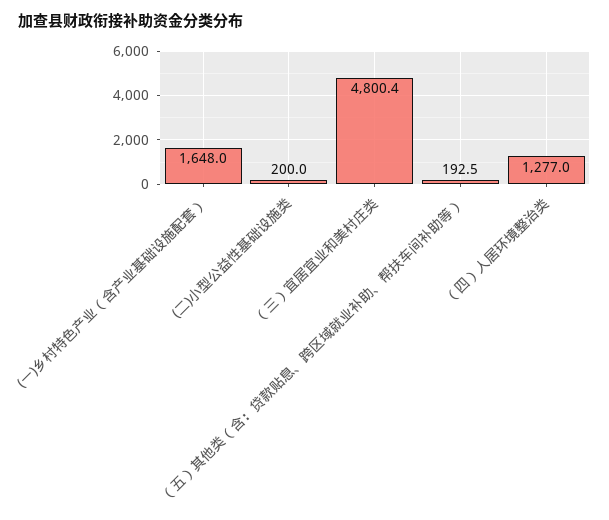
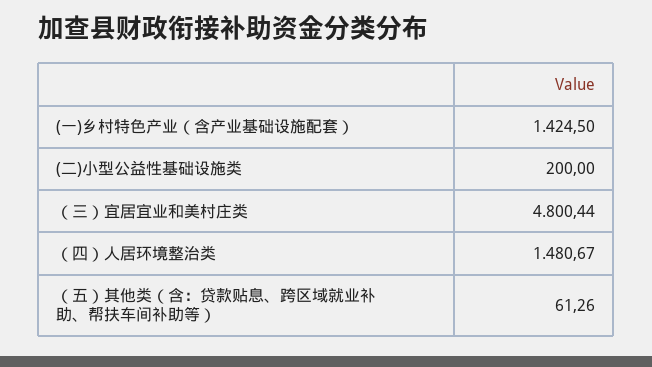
(一)乡村特色产业（含产业基础设施配套）: 1648 -> 1424.5
（五）其他类（含：贷款贴息、跨区域就业补助、帮扶车间补助等）: 192.5 -> 61.26
（四）人居环境整治类: 1277 -> 1480.67

